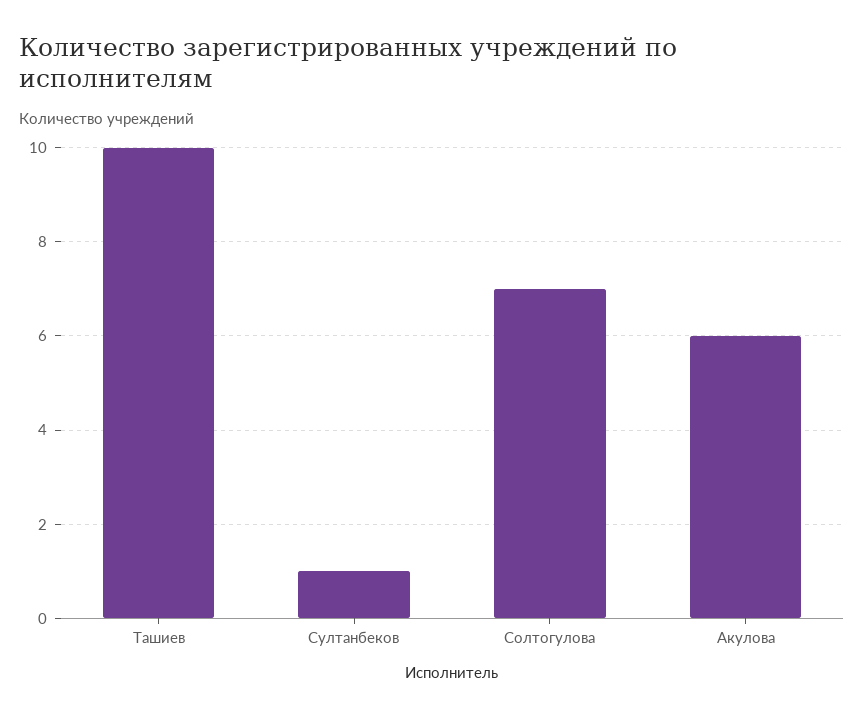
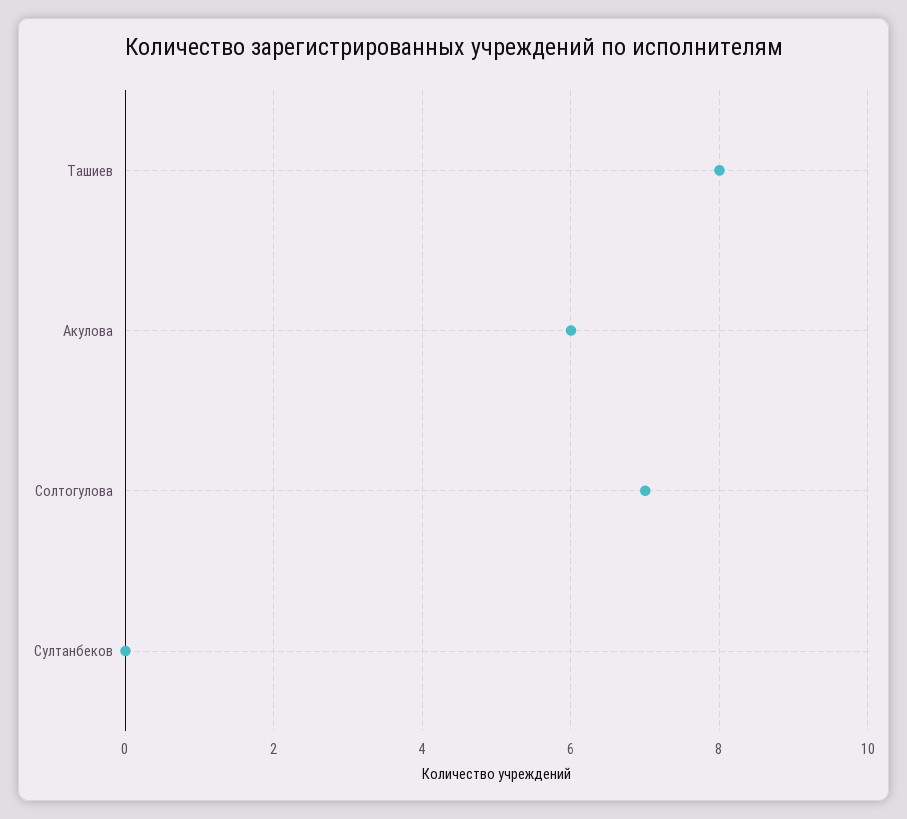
Ташиев: 10 -> 8
Султанбеков: 1 -> 0

